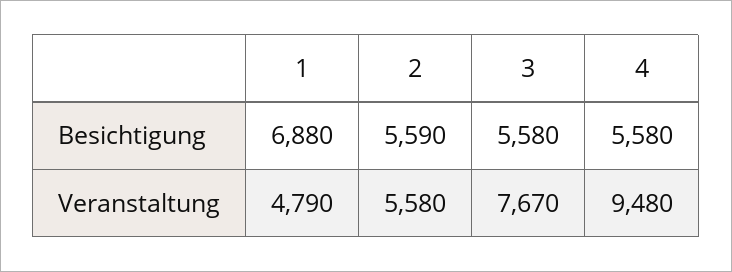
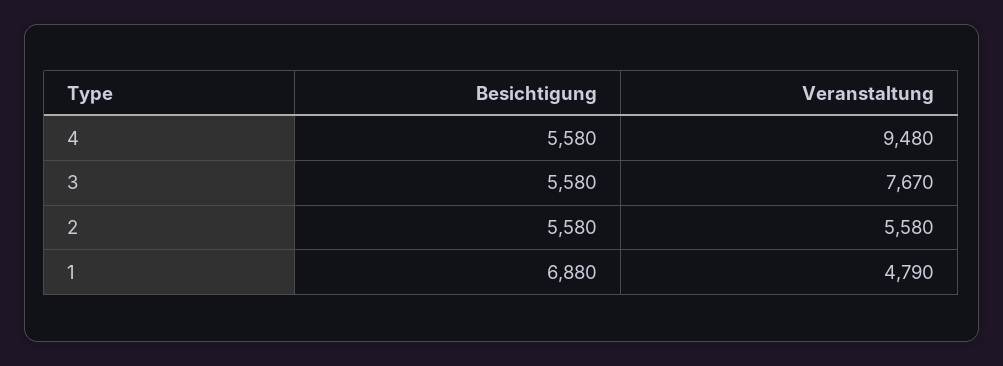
2, Besichtigung: 5590 -> 5580

